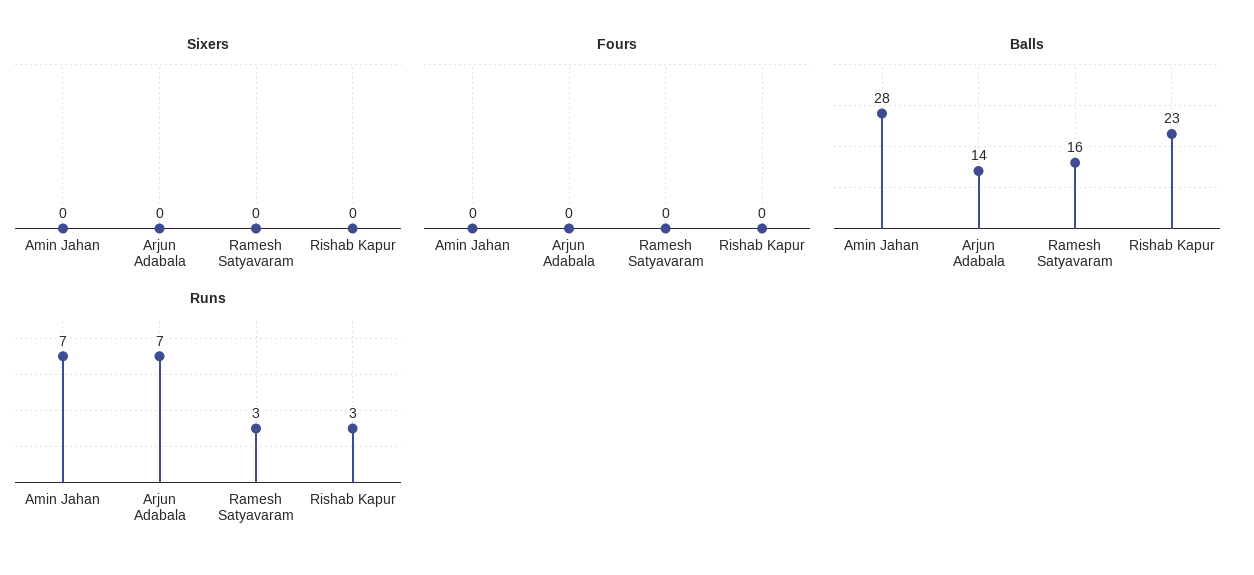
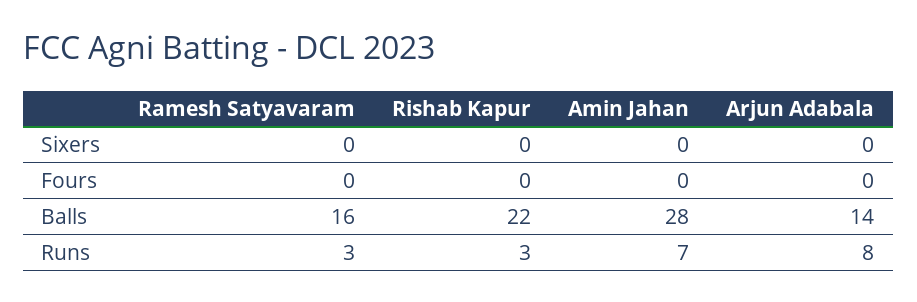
Balls, Rishab Kapur: 23 -> 22
Runs, Arjun Adabala: 7 -> 8

